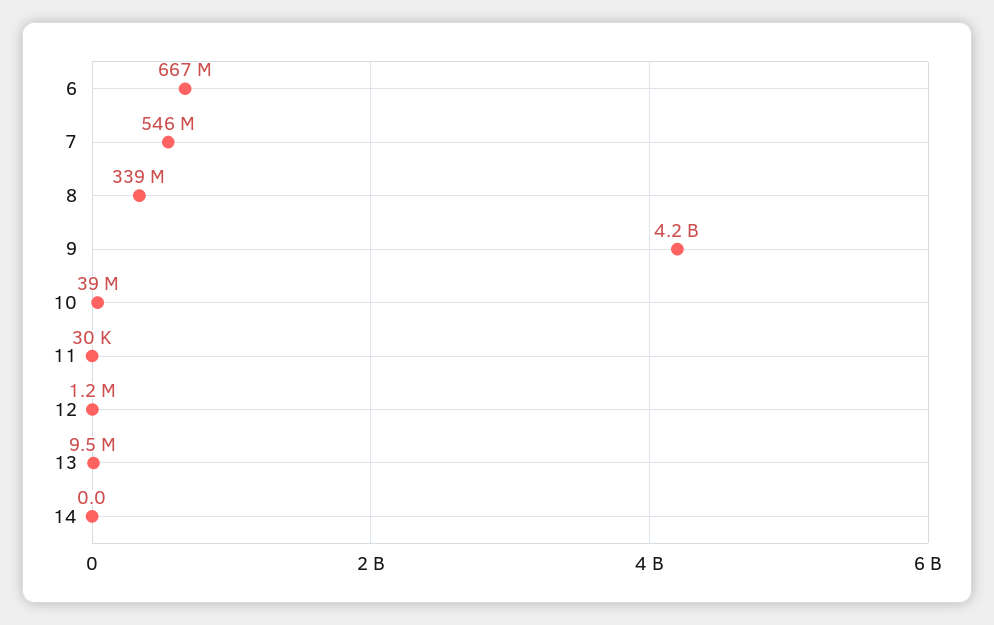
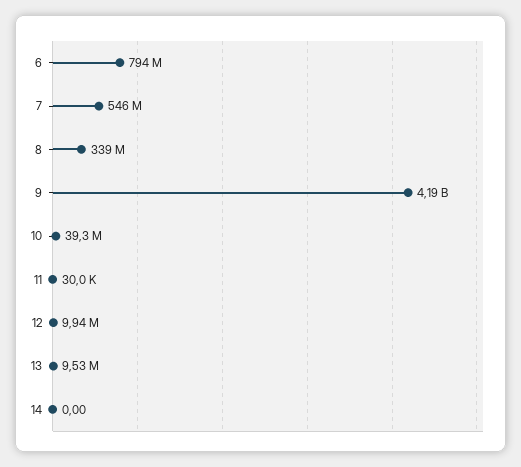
6: 667000000 -> 794000000
12: 1200000 -> 9940000

